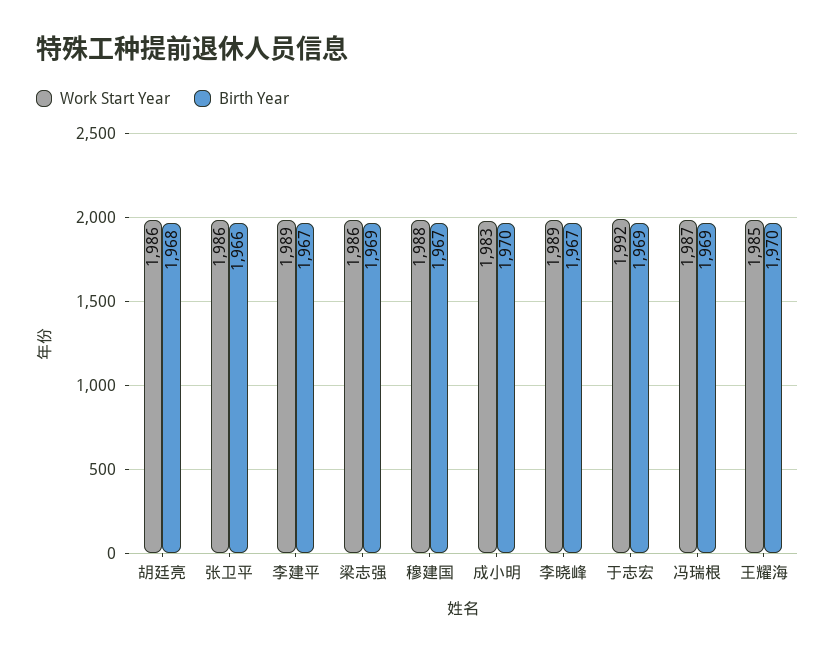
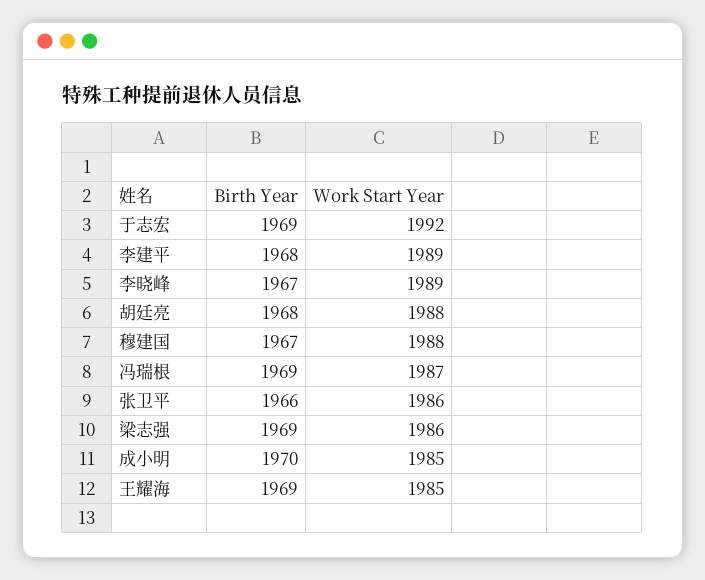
Work Start Year, 胡廷亮: 1986 -> 1988
Birth Year, 李建平: 1967 -> 1968
Work Start Year, 成小明: 1983 -> 1985
Birth Year, 王耀海: 1970 -> 1969

